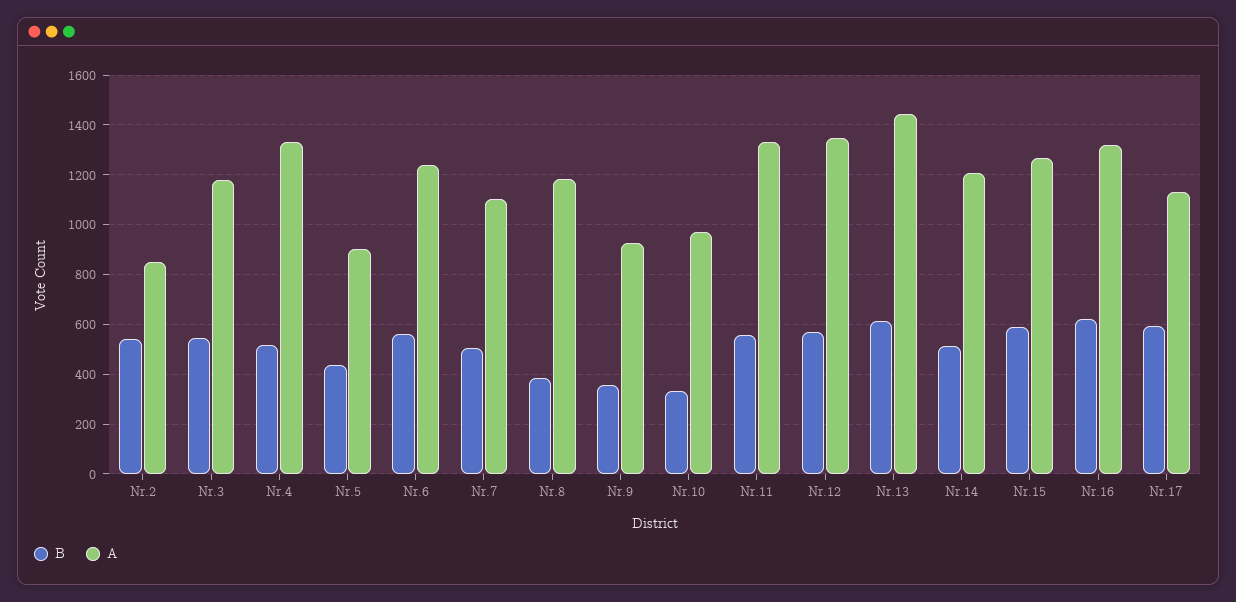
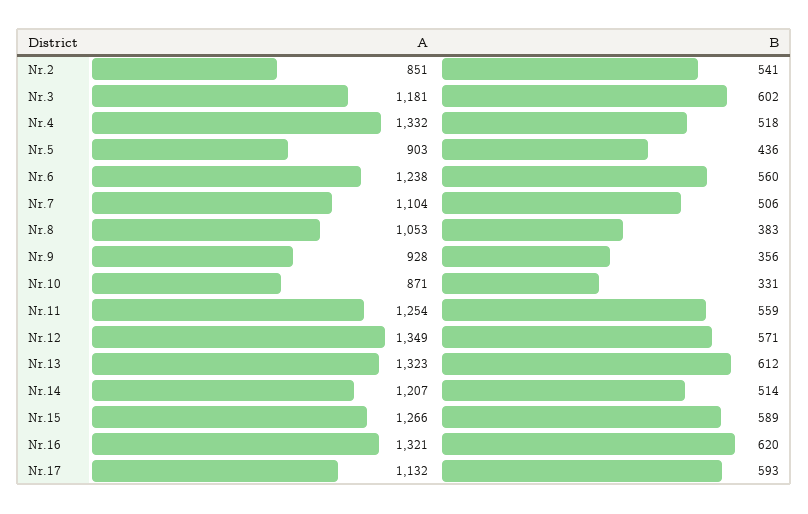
B, Nr.3: 550 -> 602
A, Nr.8: 1175 -> 1053
A, Nr.10: 975 -> 871
A, Nr.11: 1325 -> 1254
A, Nr.13: 1450 -> 1323

